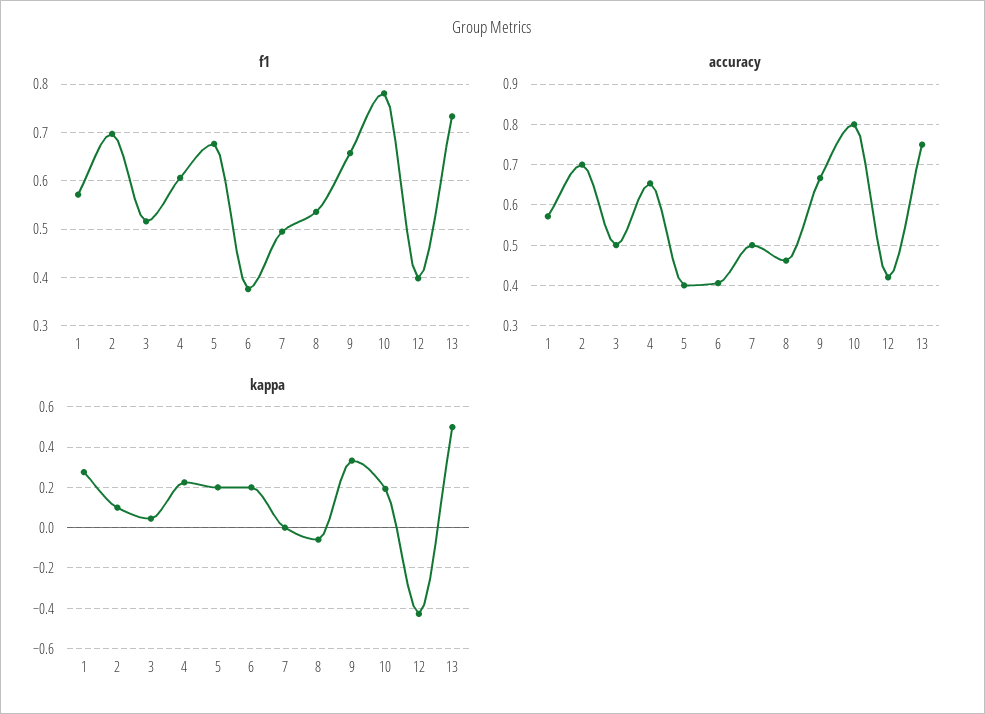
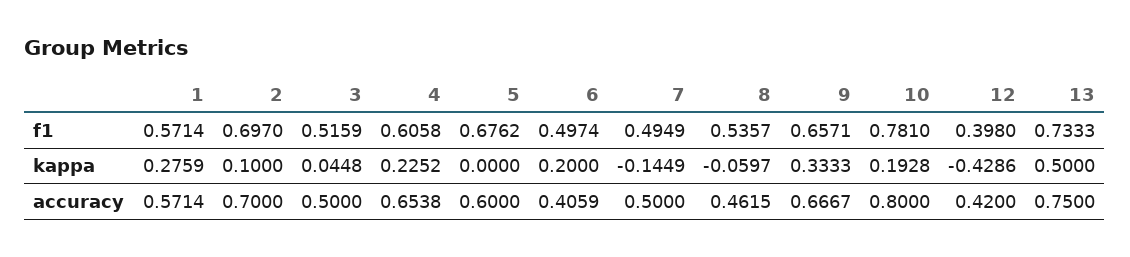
f1, 6: 0.38 -> 0.4974
accuracy, 5: 0.4 -> 0.6
kappa, 5: 0.2 -> 0
kappa, 7: 0 -> -0.1449

